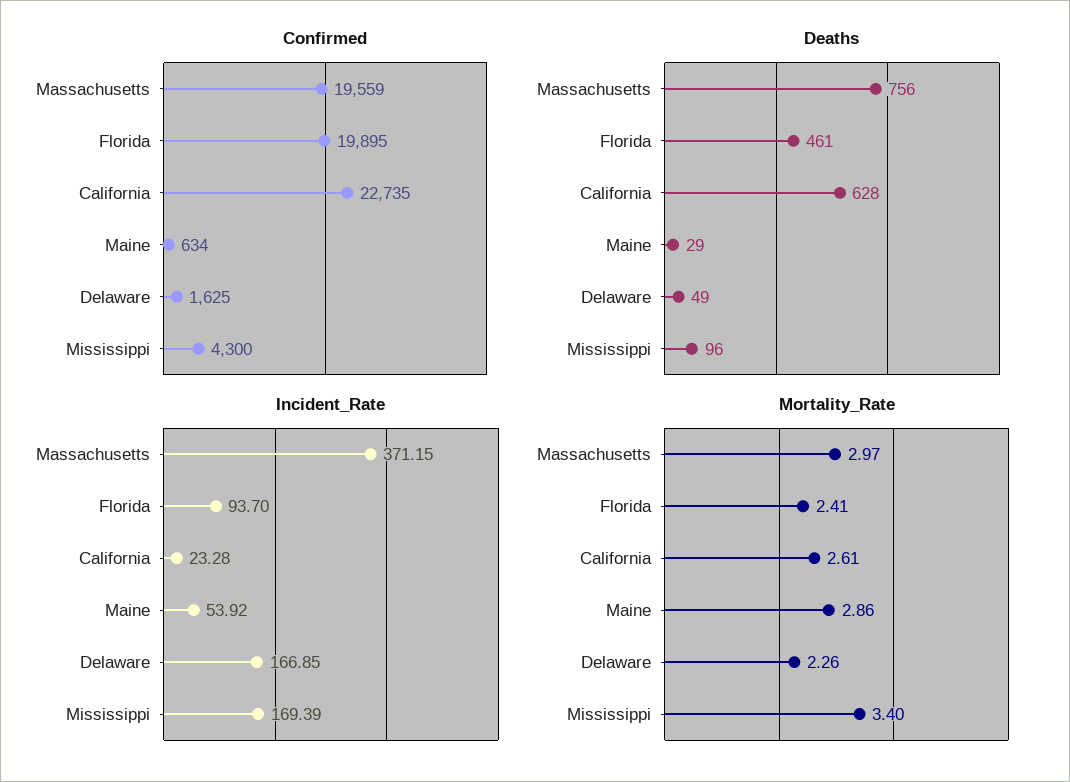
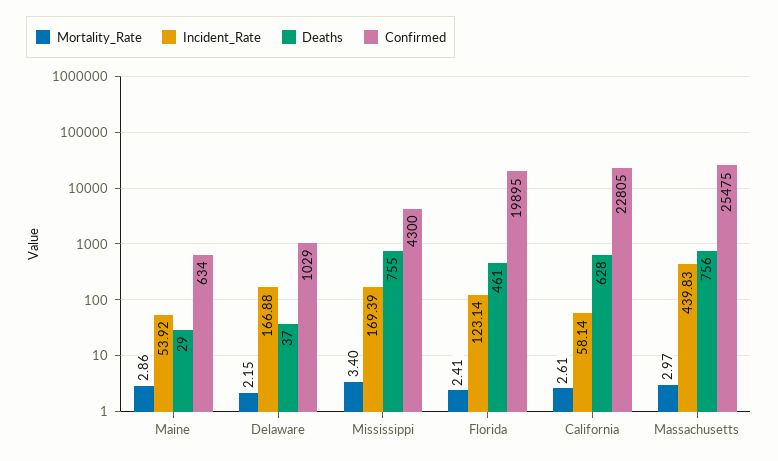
Confirmed, Massachusetts: 19559 -> 25475
Confirmed, California: 22735 -> 22805
Confirmed, Delaware: 1625 -> 1029
Deaths, Delaware: 49 -> 37
Deaths, Mississippi: 96 -> 755
Incident_Rate, Massachusetts: 371.15 -> 439.83
Incident_Rate, Florida: 93.7 -> 123.14
Incident_Rate, California: 23.28 -> 58.14
Incident_Rate, Delaware: 166.85 -> 166.88
Mortality_Rate, Delaware: 2.26 -> 2.15

